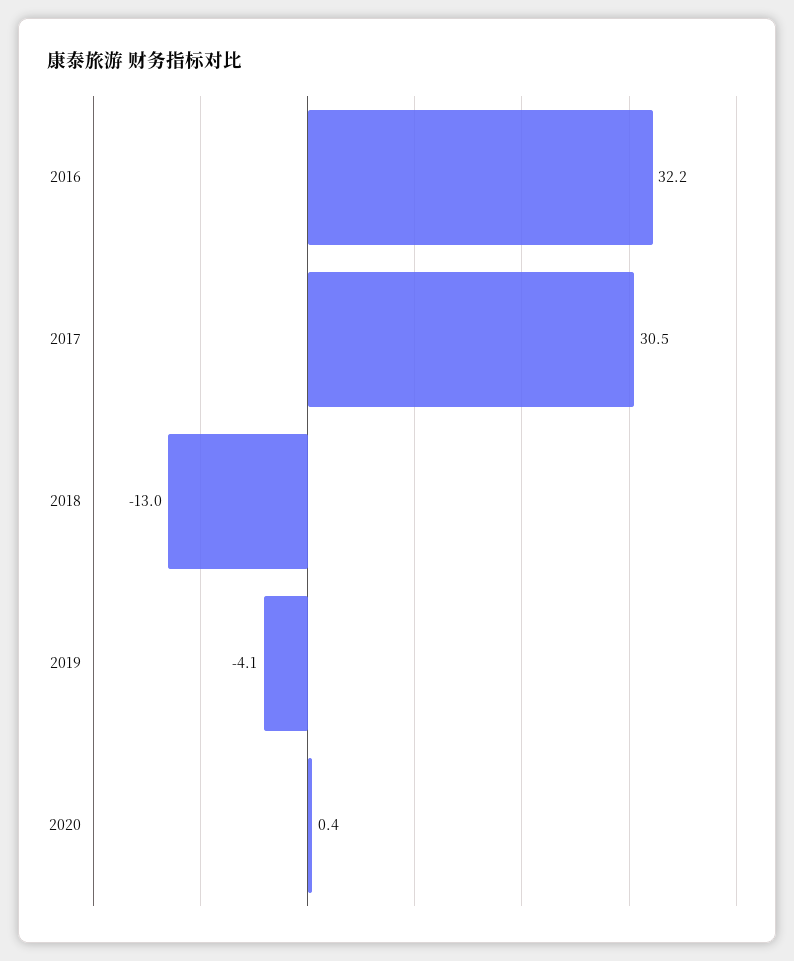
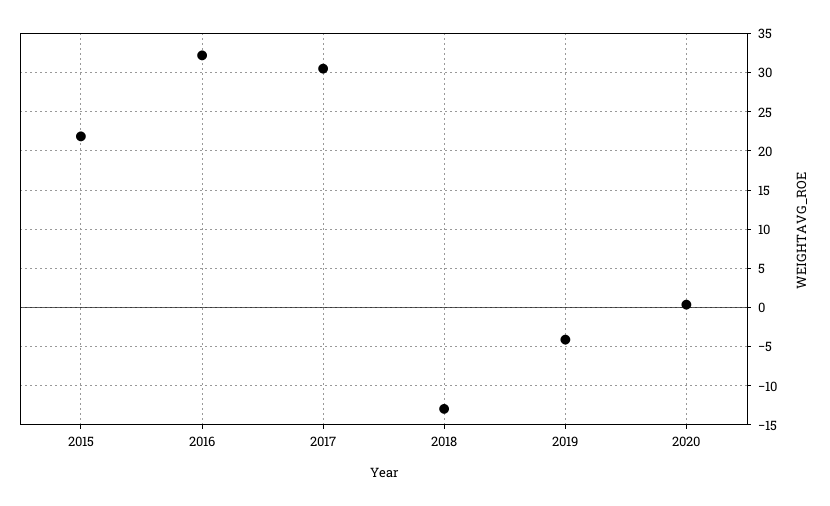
2015: none -> 22

